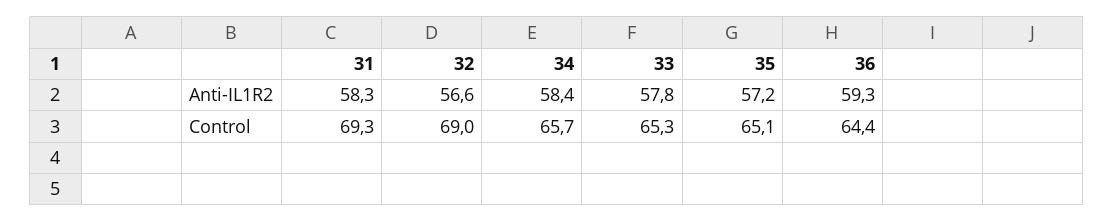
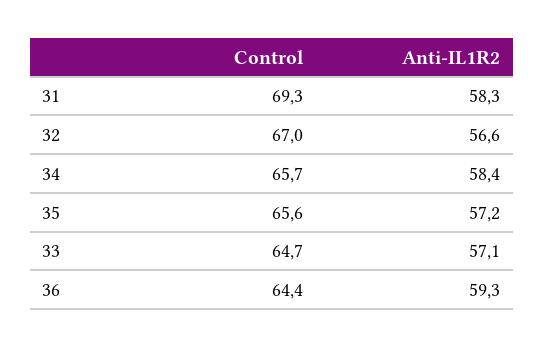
33, Anti-IL1R2: 57.8 -> 57.1
32, Control: 69 -> 67
33, Control: 65.3 -> 64.7
35, Control: 65.1 -> 65.6

